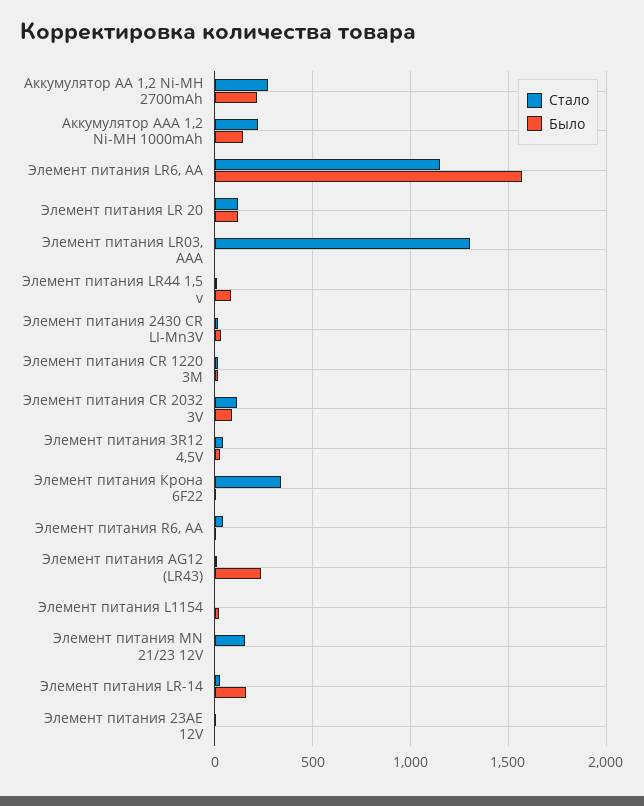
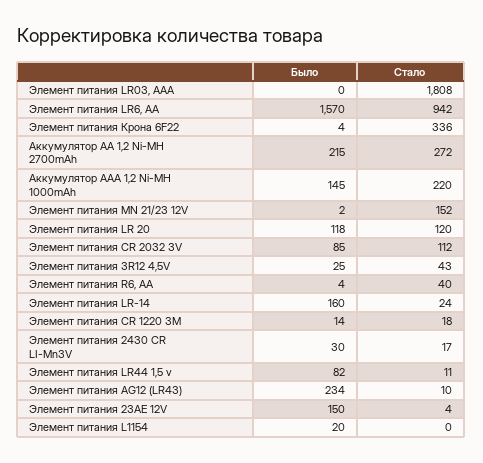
Стало, Элемент питания LR6, AA: 1150 -> 942
Стало, Элемент питания LR03, AAА: 1300 -> 1808
Было, Элемент питания 23AE 12V: 0 -> 150

